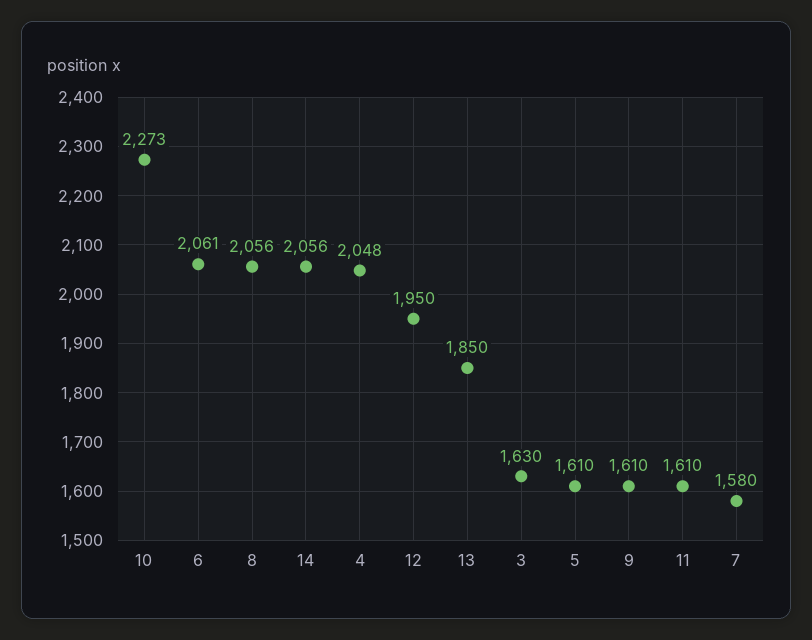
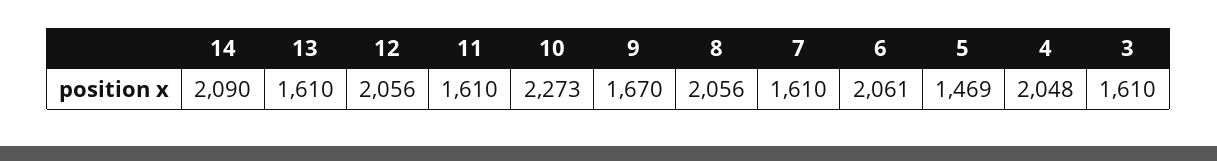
14: 2056 -> 2090
12: 1950 -> 2056
13: 1850 -> 1610
3: 1630 -> 1610
5: 1610 -> 1469
9: 1610 -> 1670
7: 1580 -> 1610

